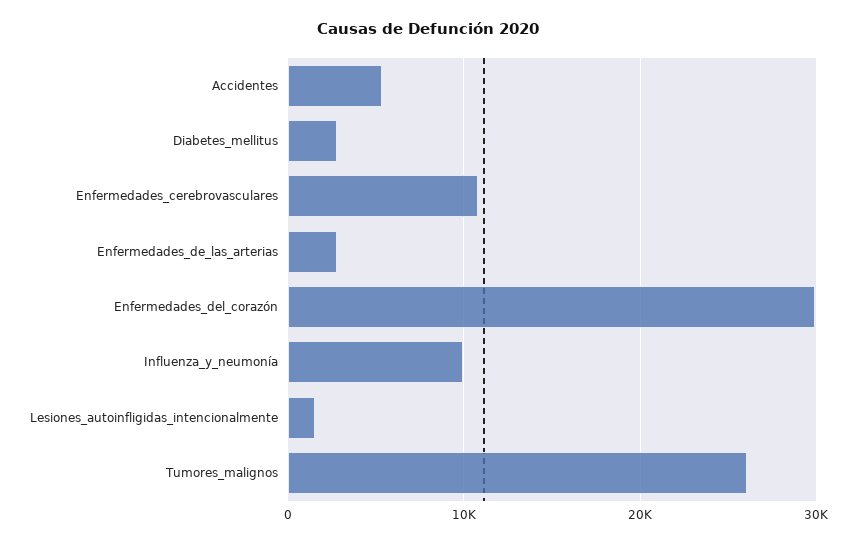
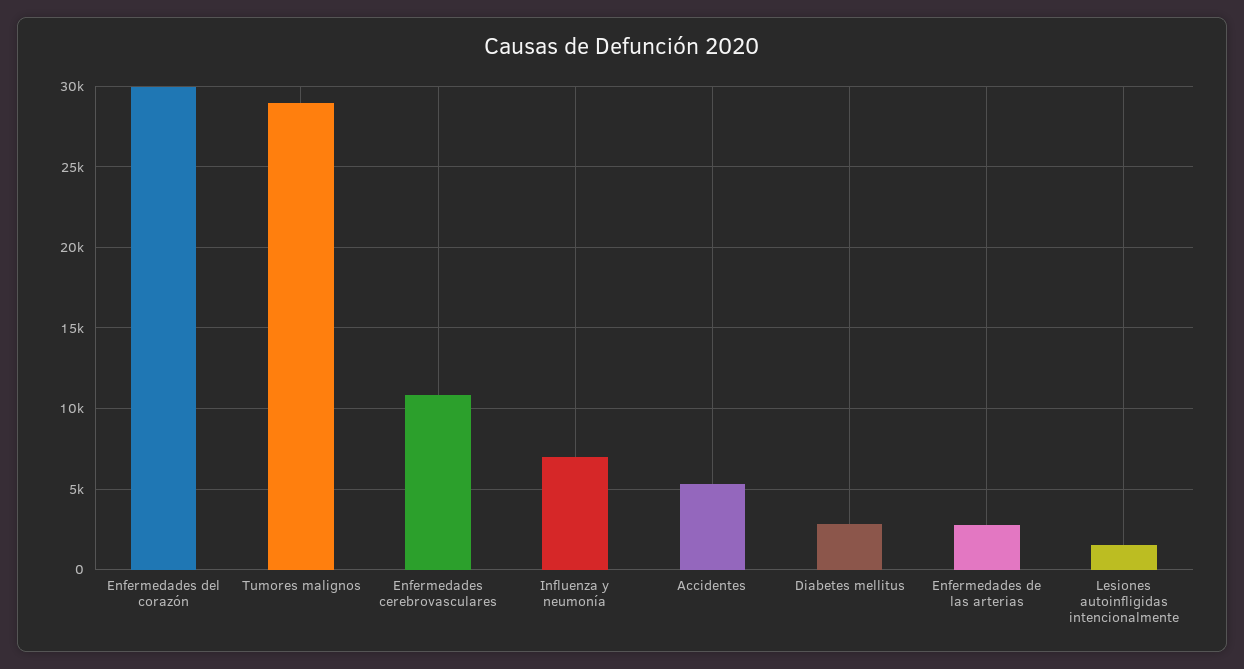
Influenza_y_neumonía: 10000 -> 7000
Tumores_malignos: 26000 -> 29000

